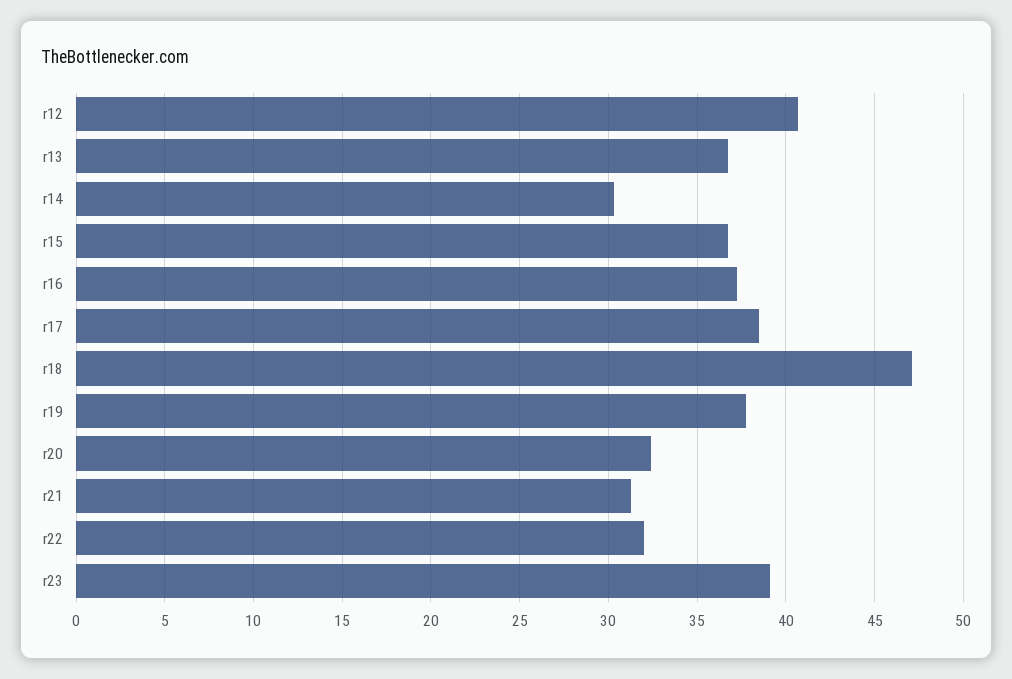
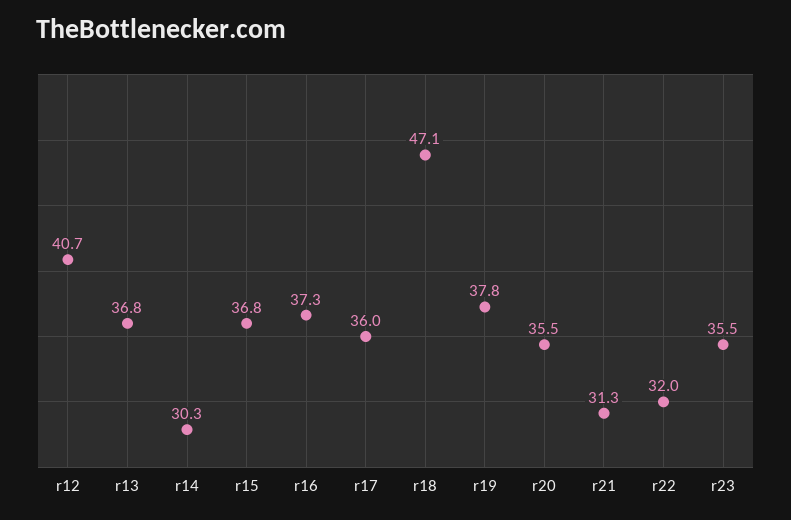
r17: 38.5 -> 36
r20: 32.5 -> 35.5
r23: 39 -> 35.5

